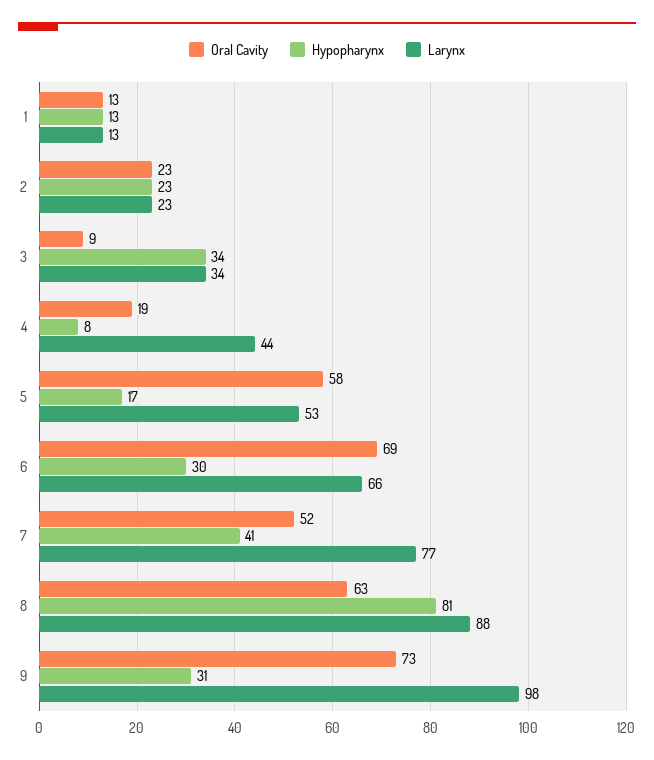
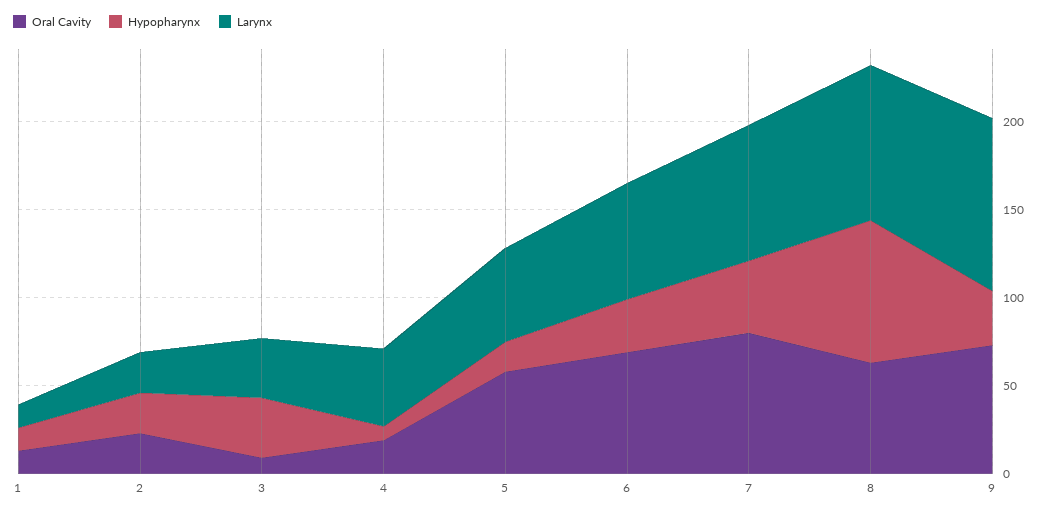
Oral Cavity, 7: 52 -> 80

